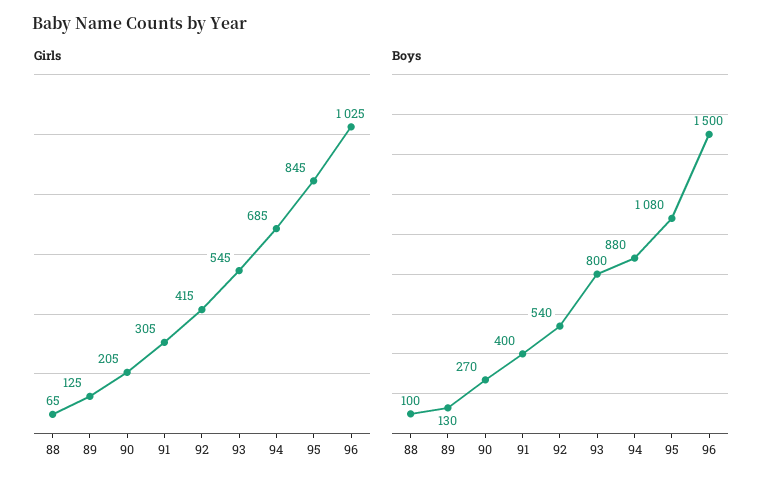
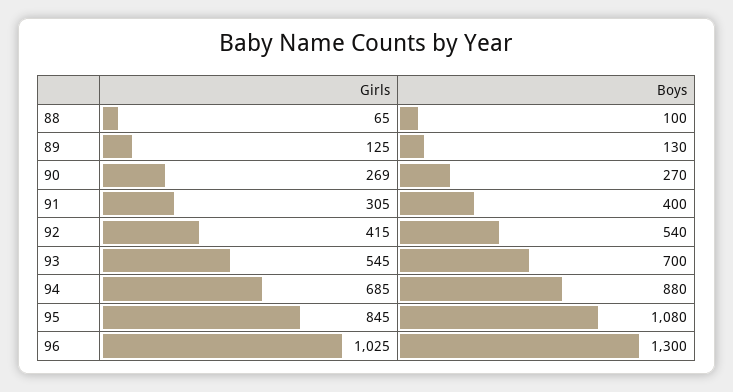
Girls, 90: 205 -> 269
Boys, 93: 800 -> 700
Boys, 96: 1500 -> 1300

